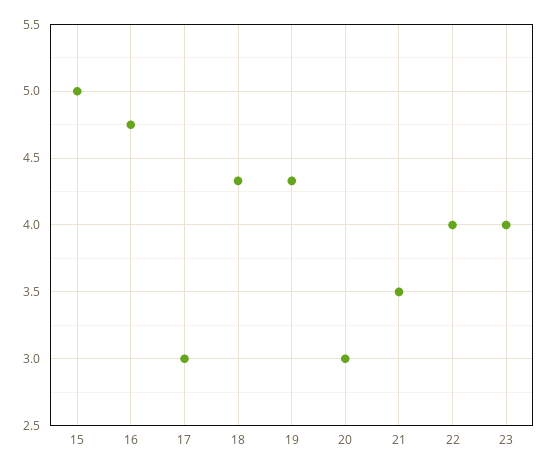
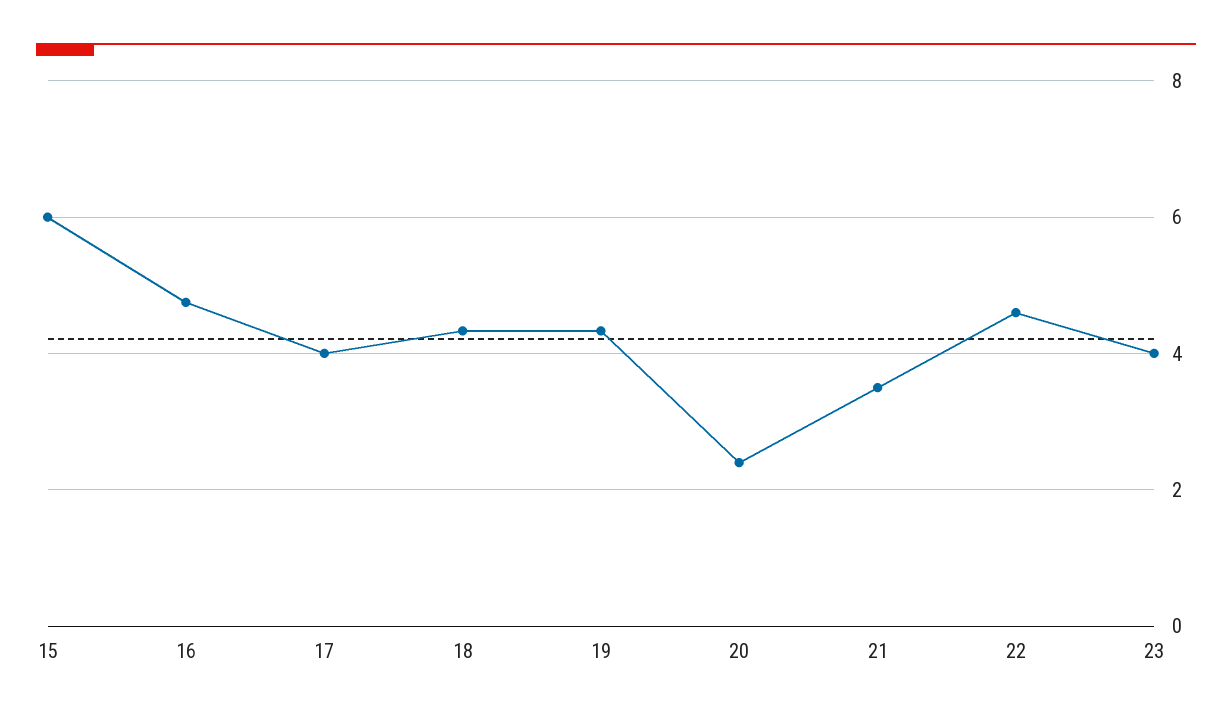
15: 5 -> 6
17: 3 -> 4
20: 3 -> 2.4
22: 4 -> 4.6

